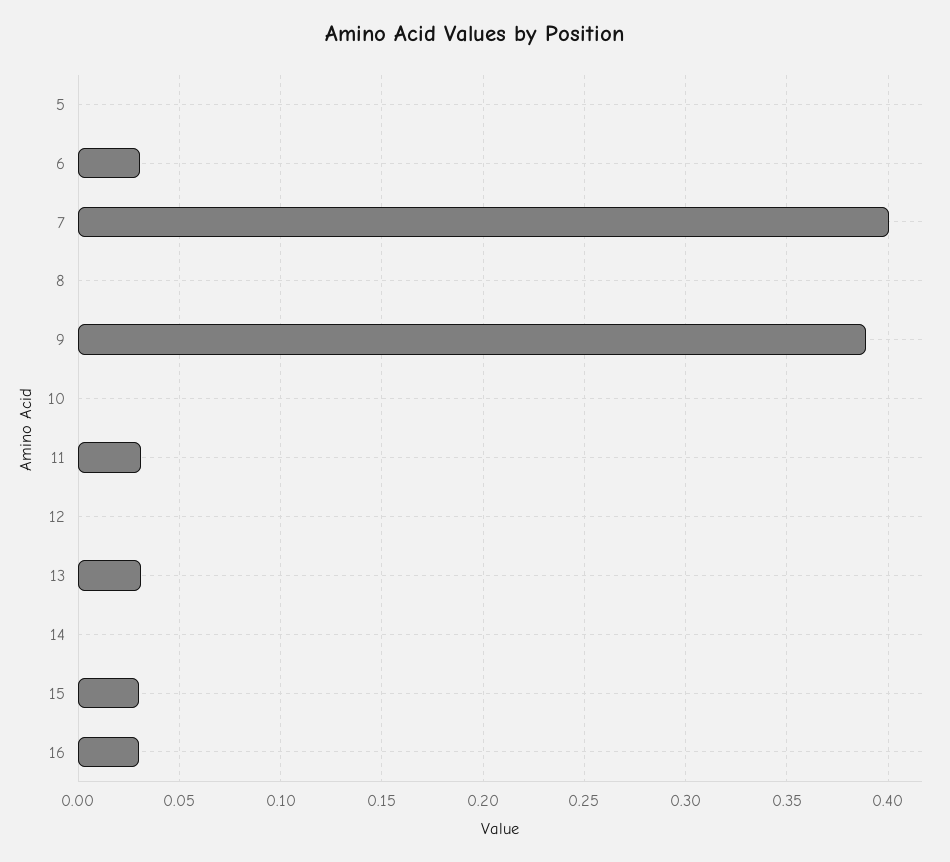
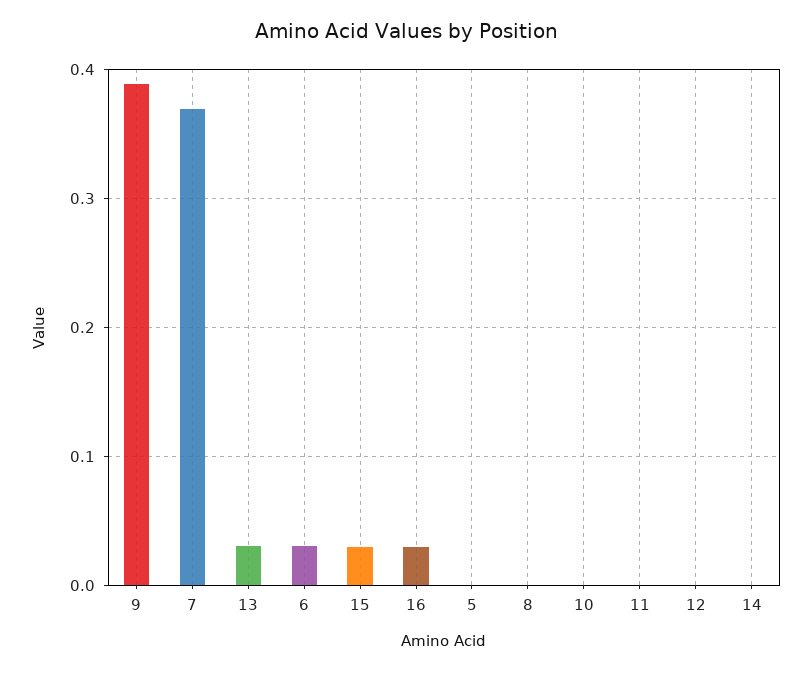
7: 0.4 -> 0.37
11: 0.03 -> 0

